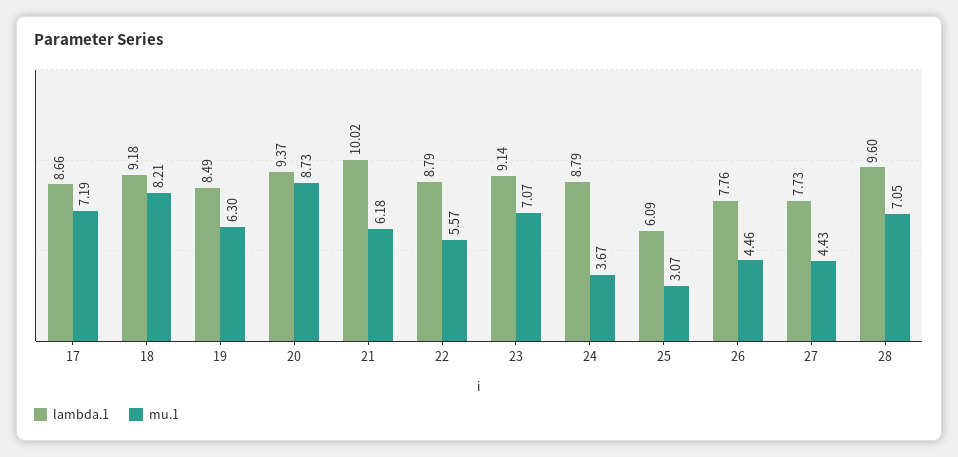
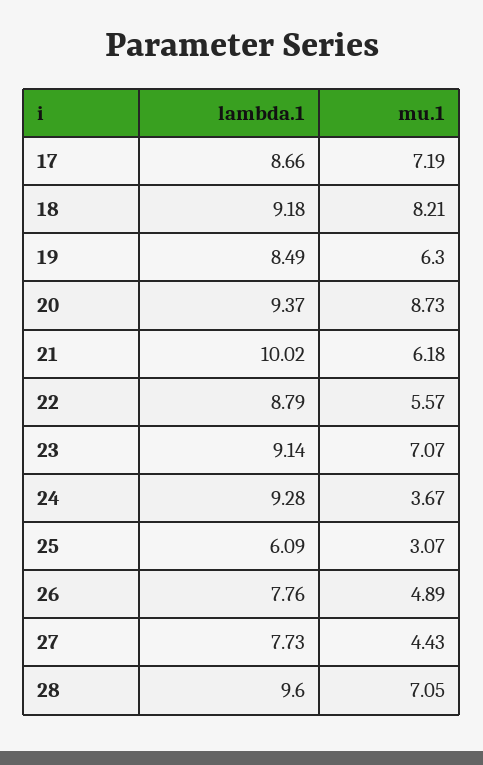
lambda.1, 24: 8.79 -> 9.28
mu.1, 26: 4.46 -> 4.89

